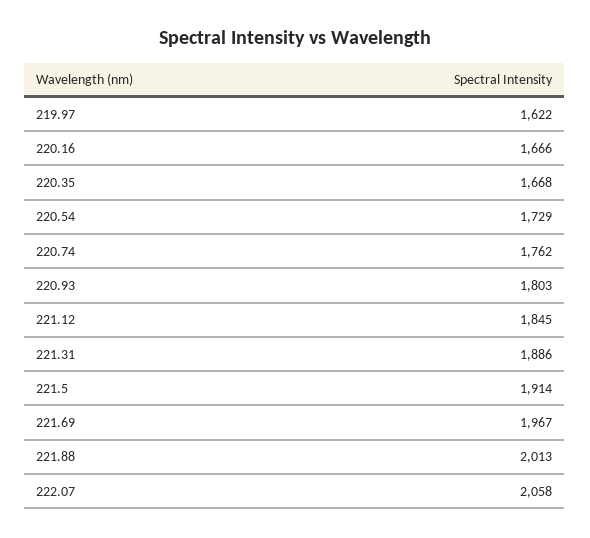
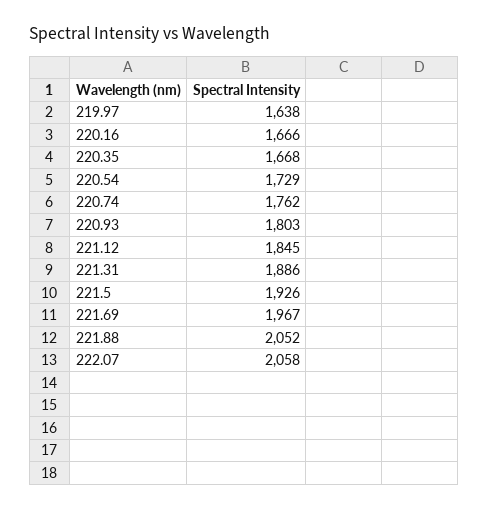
219.97: 1622 -> 1638
221.5: 1914 -> 1926
221.88: 2013 -> 2052

